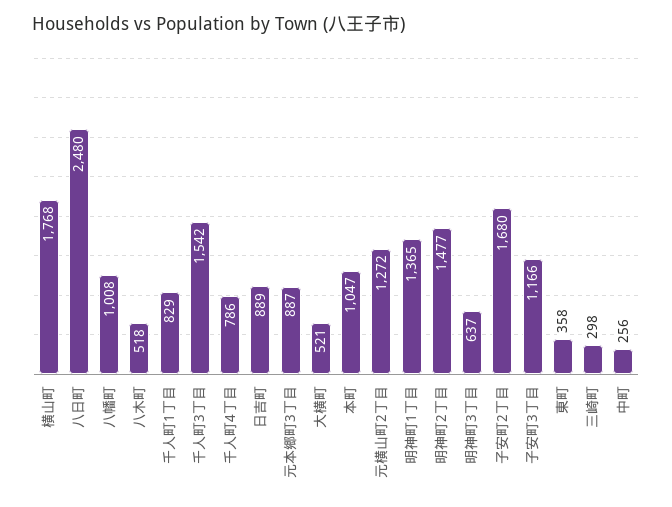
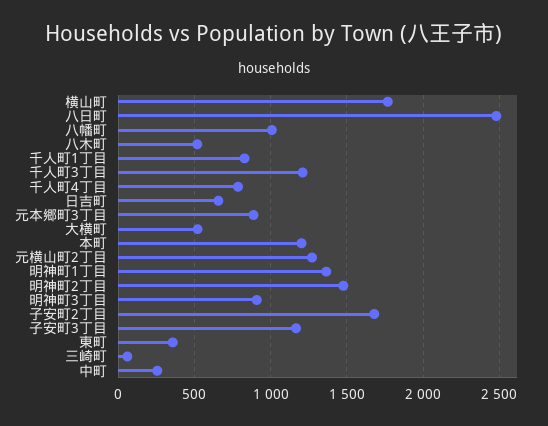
千人町3丁目: 1542 -> 1200
日吉町: 889 -> 650
本町: 1047 -> 1200
明神町3丁目: 637 -> 900
三崎町: 298 -> 50

